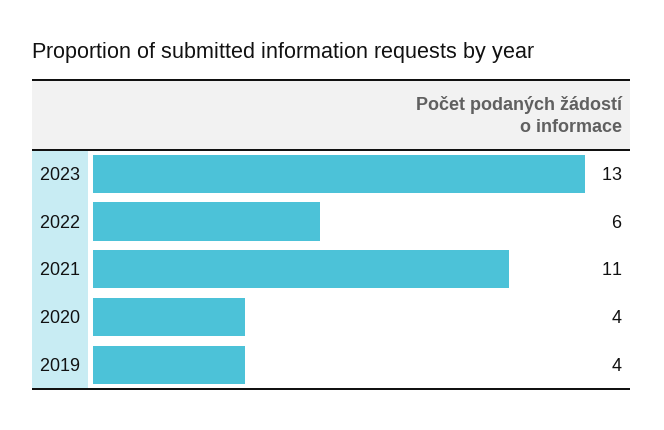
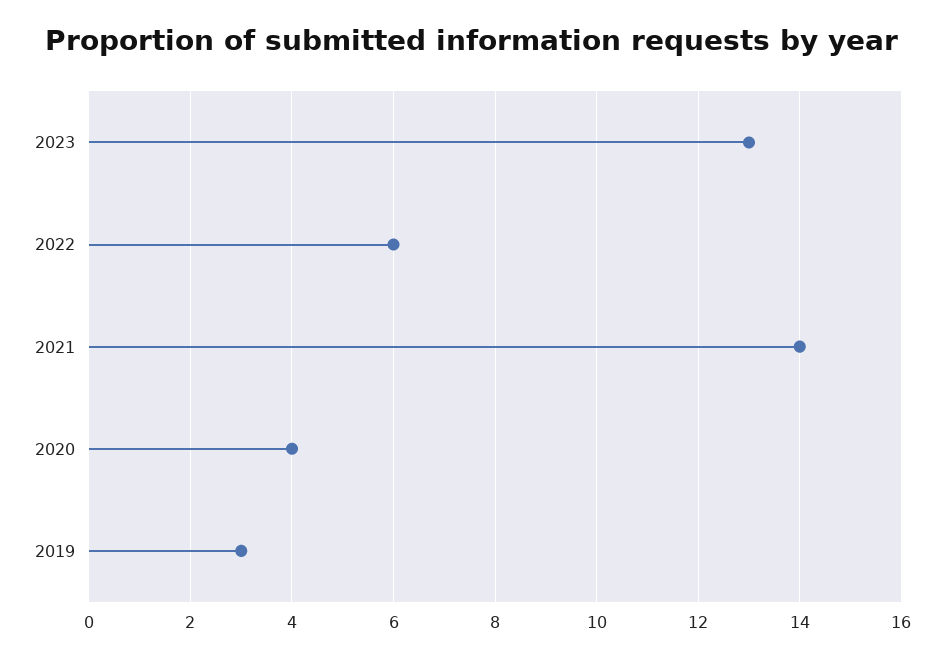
2021: 11 -> 14
2019: 4 -> 3

